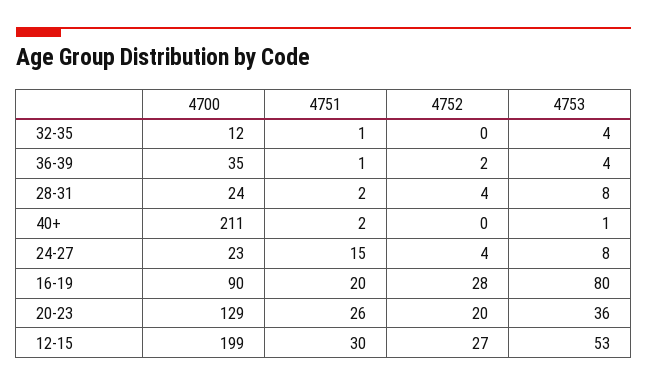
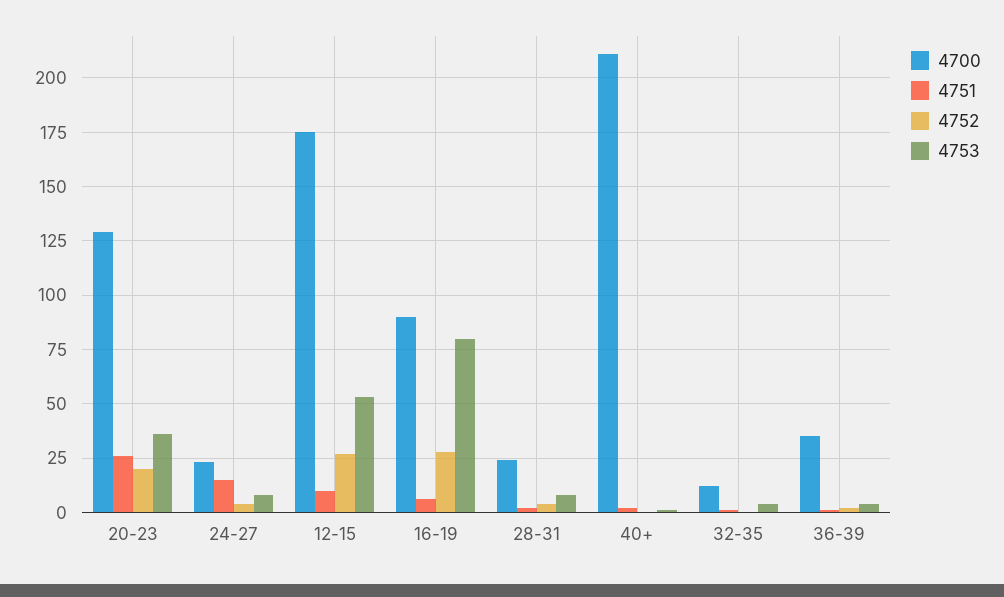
4751, 16-19: 20 -> 5
4700, 12-15: 199 -> 175
4751, 12-15: 30 -> 10

